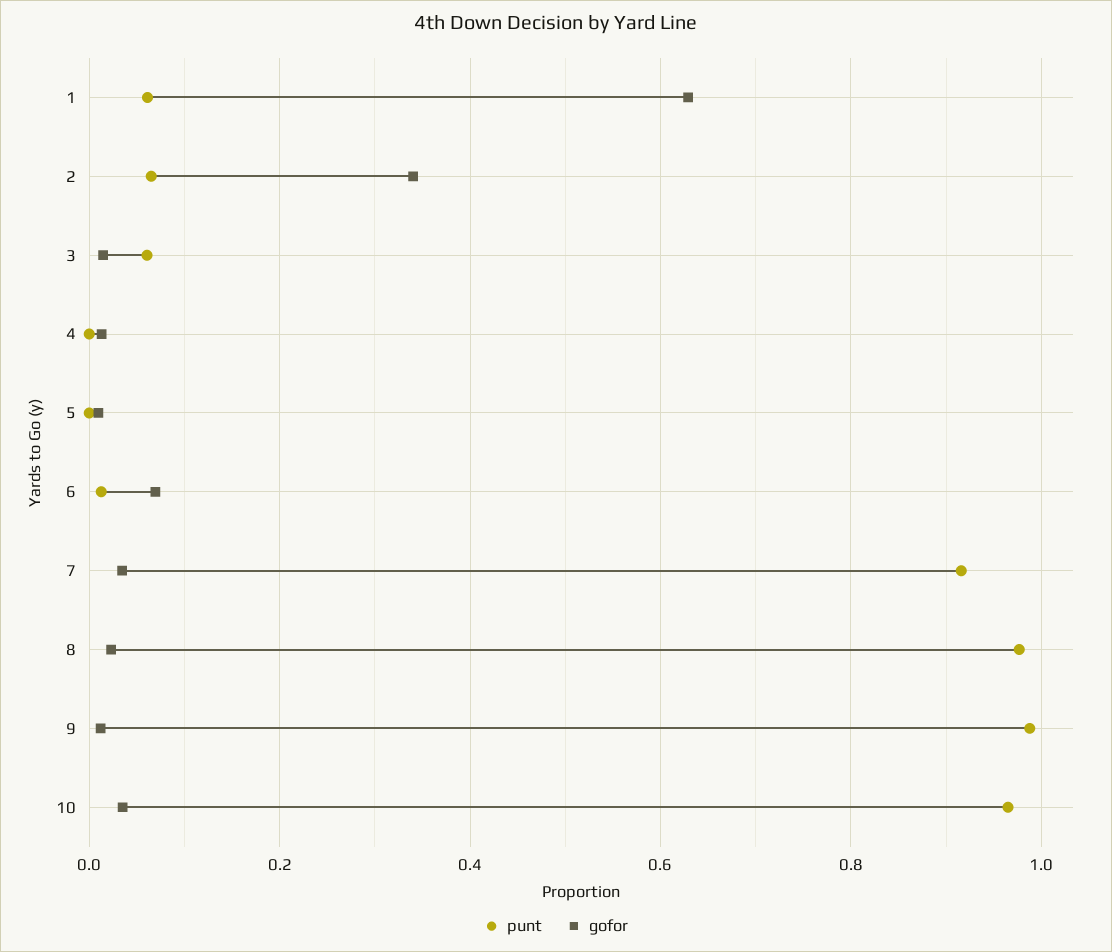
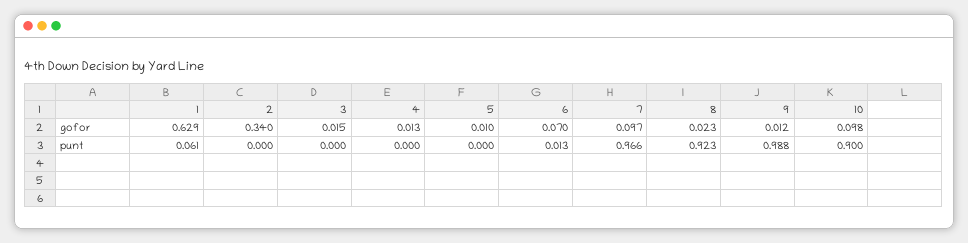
punt, 2: 0.06 -> 0
punt, 3: 0.06 -> 0
punt, 7: 0.92 -> 0.966
gofor, 7: 0.04 -> 0.097
punt, 8: 0.98 -> 0.923
punt, 10: 0.96 -> 0.9
gofor, 10: 0.04 -> 0.098

